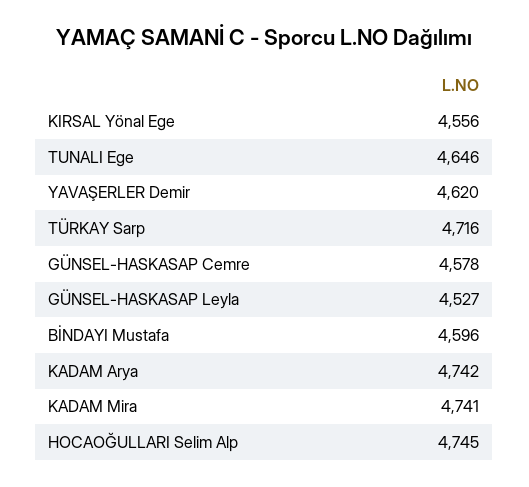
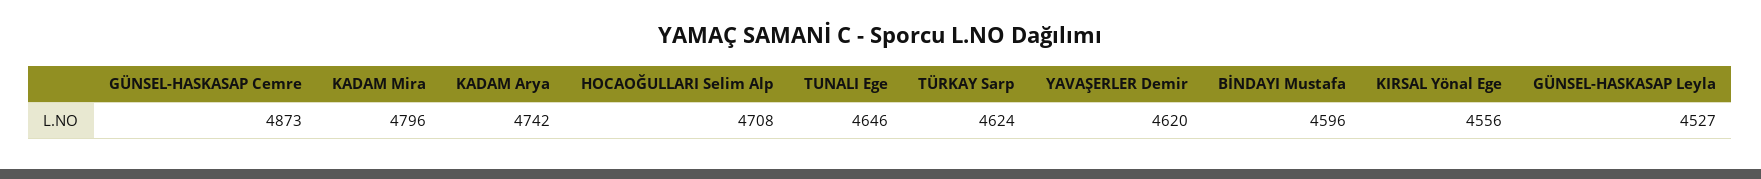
TÜRKAY Sarp: 4716 -> 4624
GÜNSEL-HASKASAP Cemre: 4578 -> 4873
KADAM Mira: 4741 -> 4796
HOCAOĞULLARI Selim Alp: 4745 -> 4708

